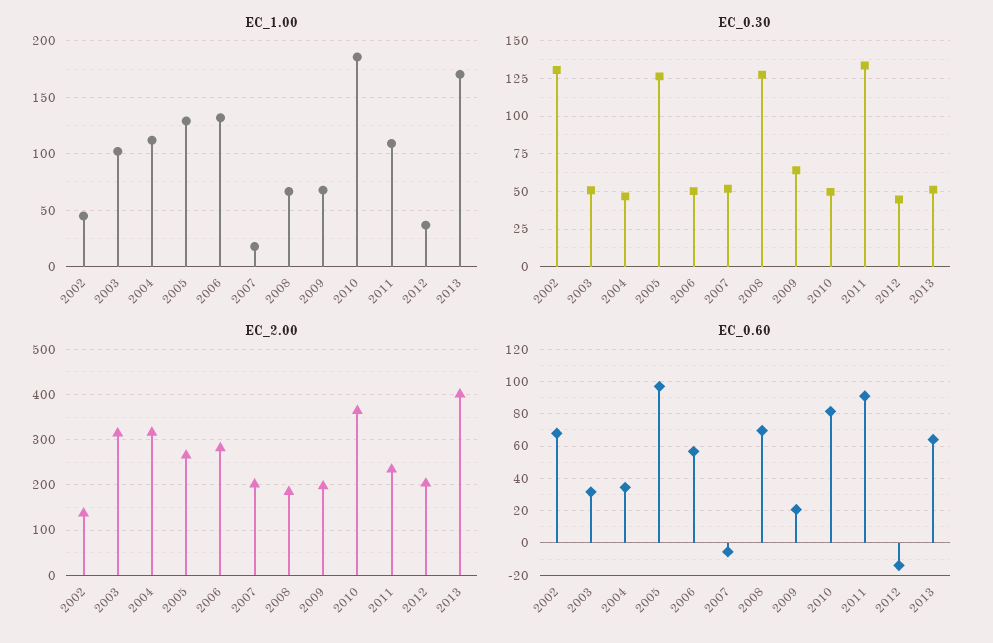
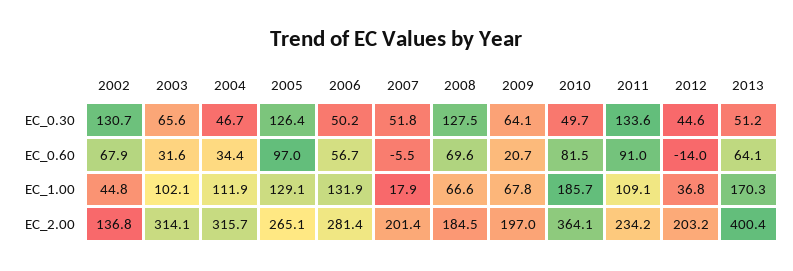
EC_0.30, 2003: 50 -> 65.6

